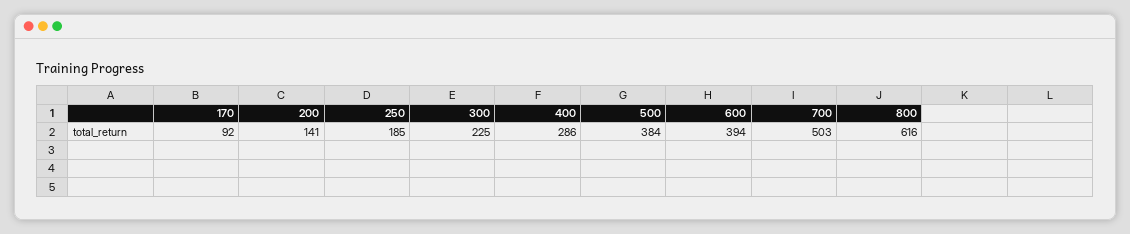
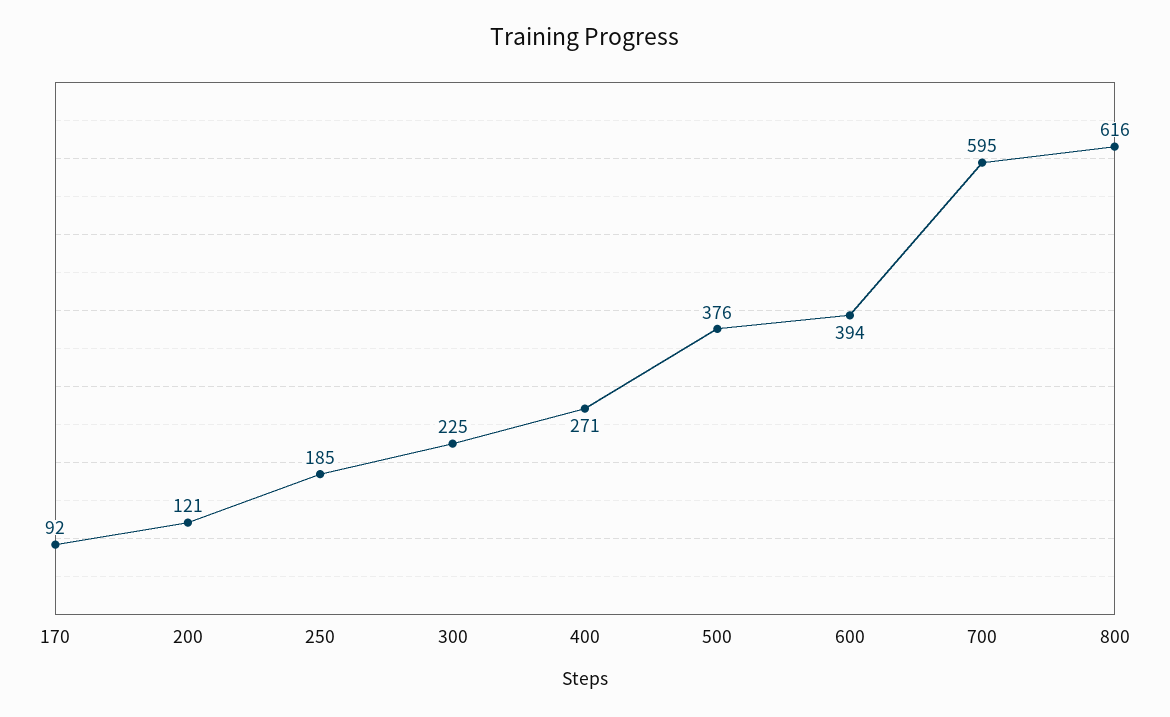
200: 141 -> 121
400: 286 -> 271
500: 384 -> 376
700: 503 -> 595

